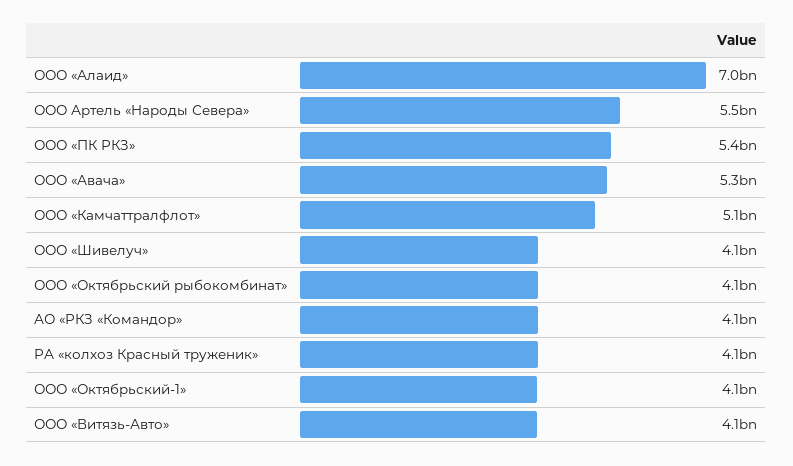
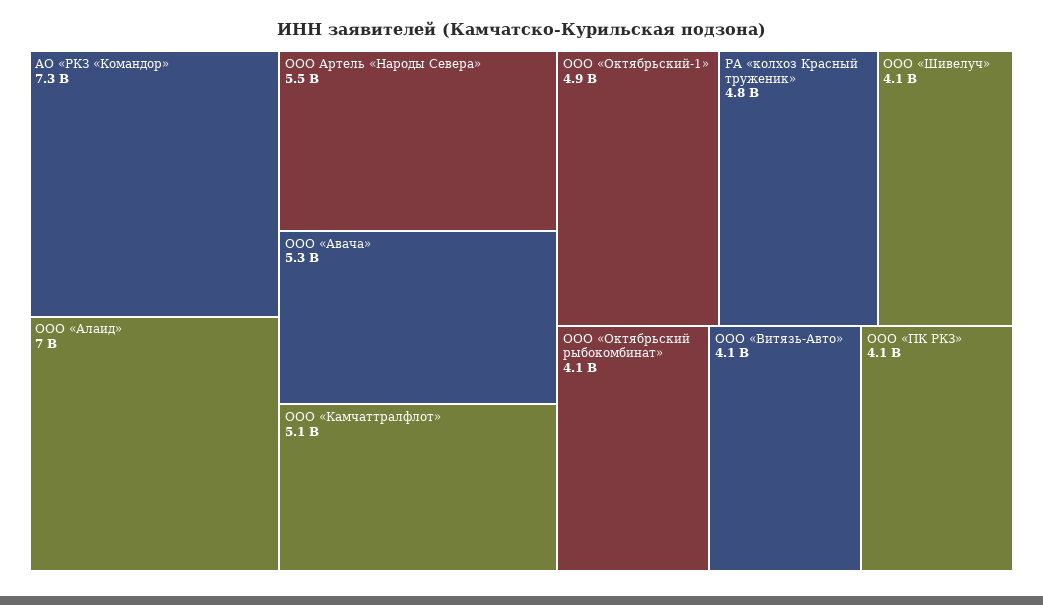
ООО «ПК РКЗ»: 5400000000 -> 4100000000
АО «РКЗ «Командор»: 4100000000 -> 7300000000
РА «колхоз Красный труженик»: 4100000000 -> 4800000000
ООО «Октябрьский-1»: 4100000000 -> 4900000000

